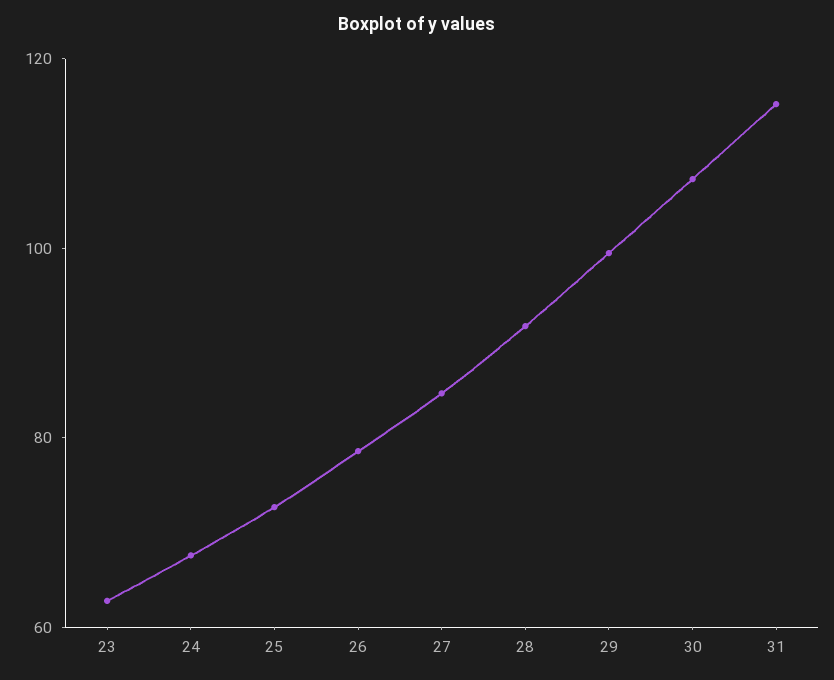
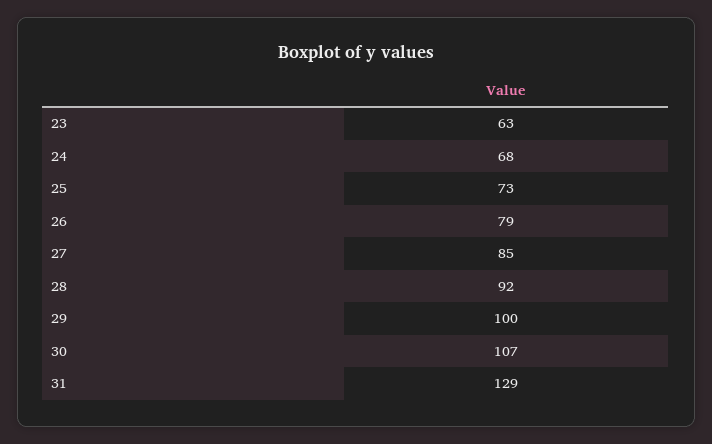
31: 115 -> 129

